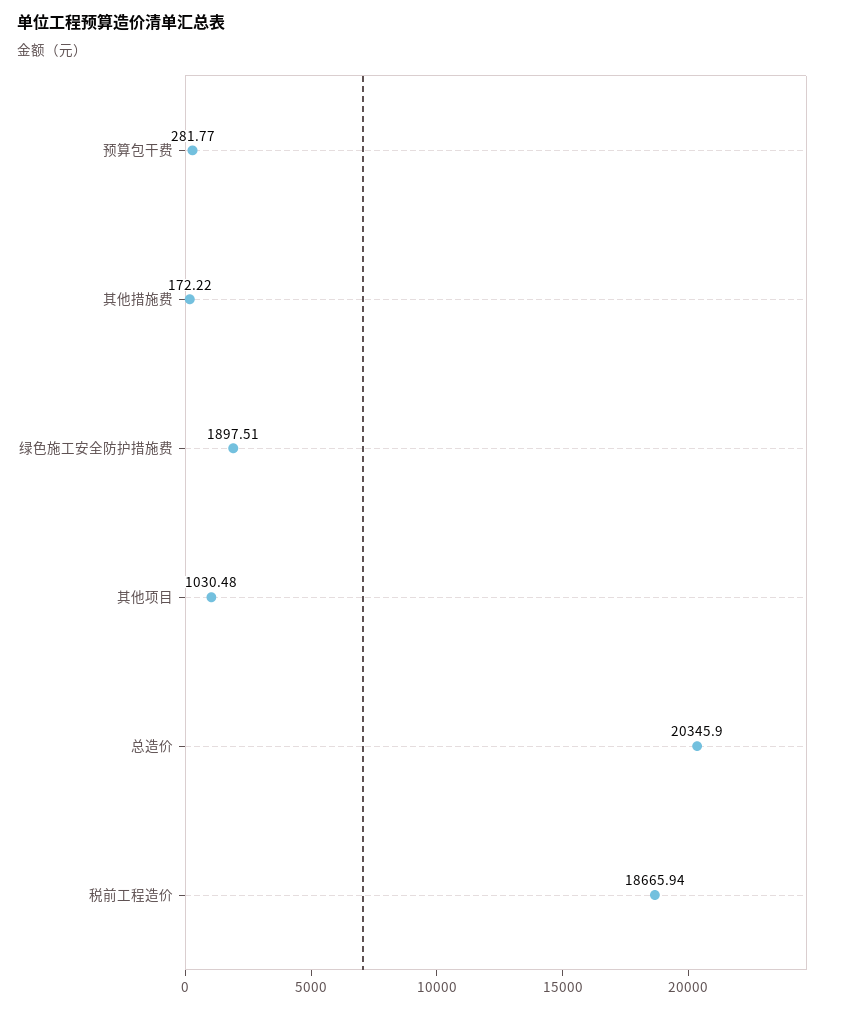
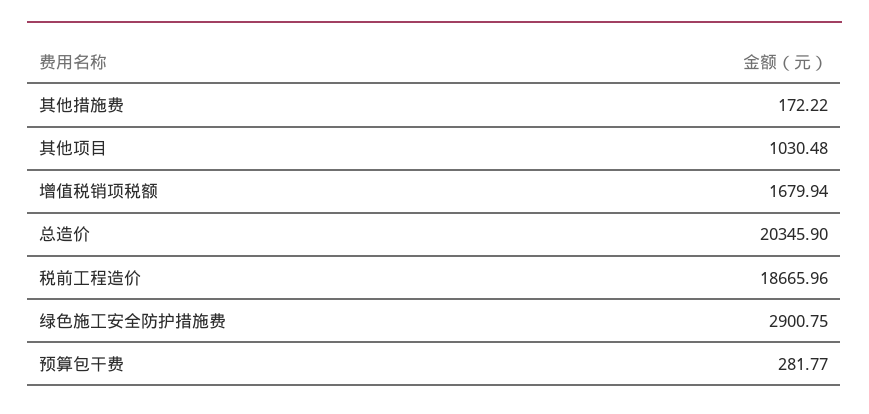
绿色施工安全防护措施费: 1897.51 -> 2900.75
税前工程造价: 18665.94 -> 18665.96
增值税销项税额: none -> 1679.94

